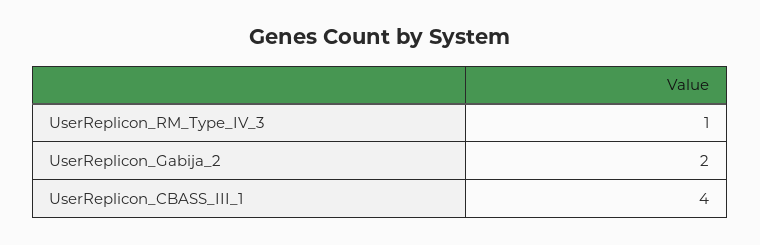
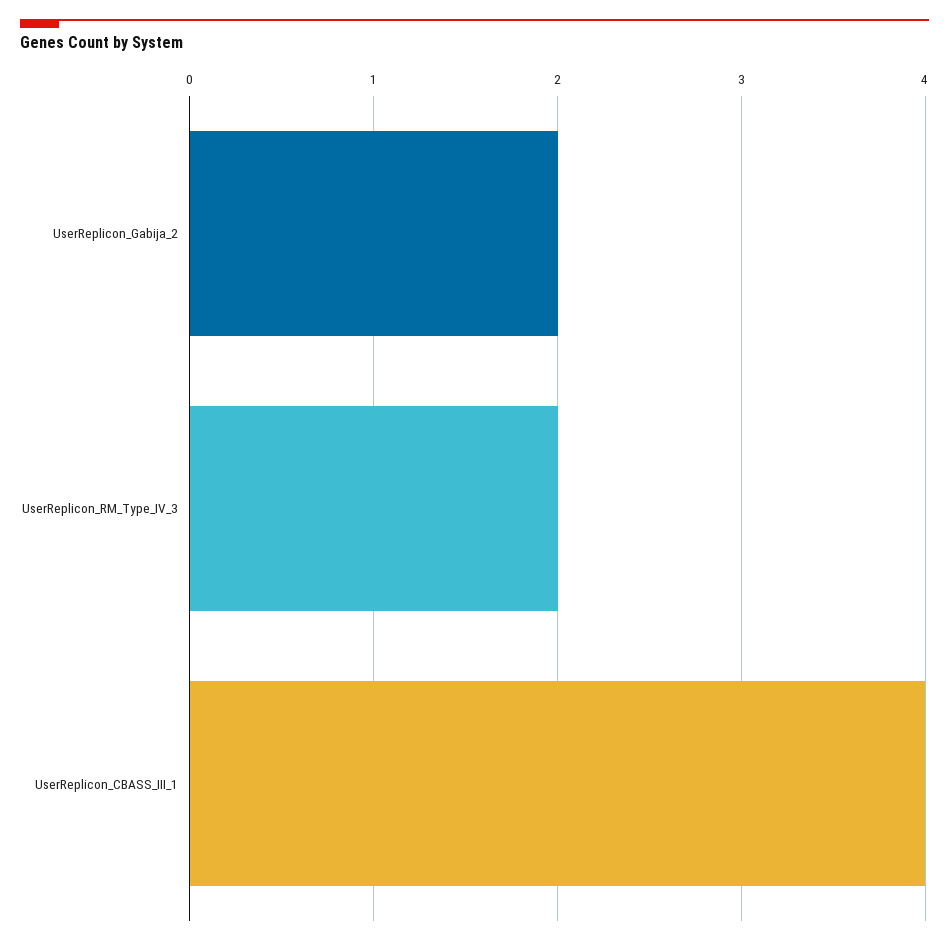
UserReplicon_RM_Type_IV_3: 1 -> 2

